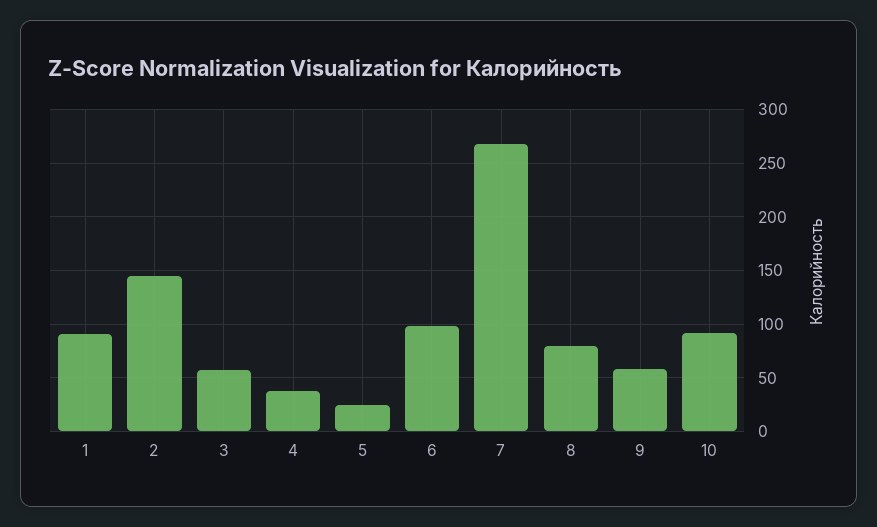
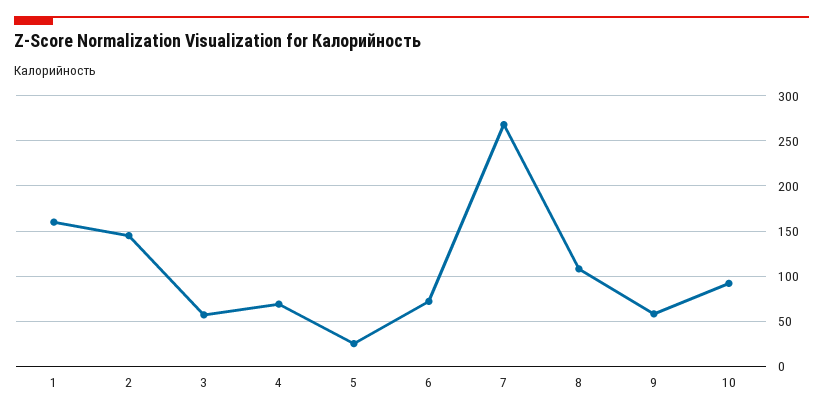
1: 90 -> 160
4: 40 -> 70
6: 100 -> 70
8: 80 -> 110

